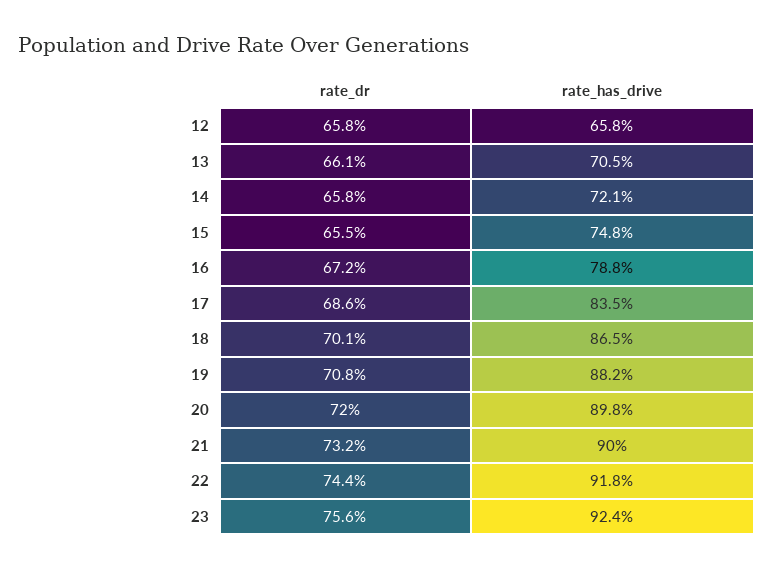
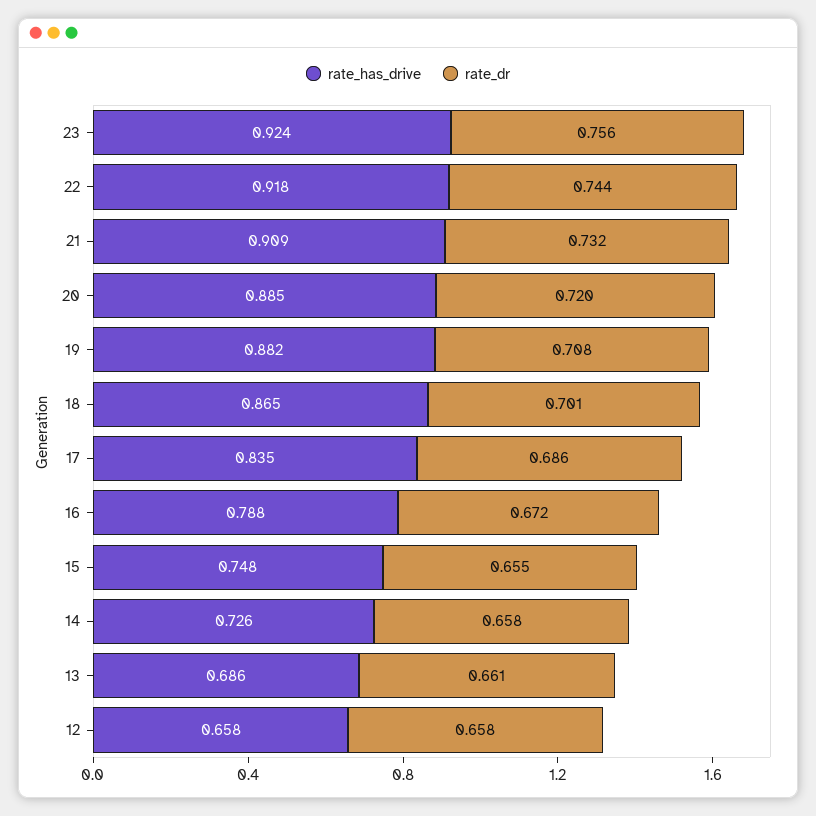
rate_has_drive, 13: 0.705 -> 0.686
rate_has_drive, 14: 0.721 -> 0.726
rate_has_drive, 20: 0.898 -> 0.885
rate_has_drive, 21: 0.9 -> 0.909

